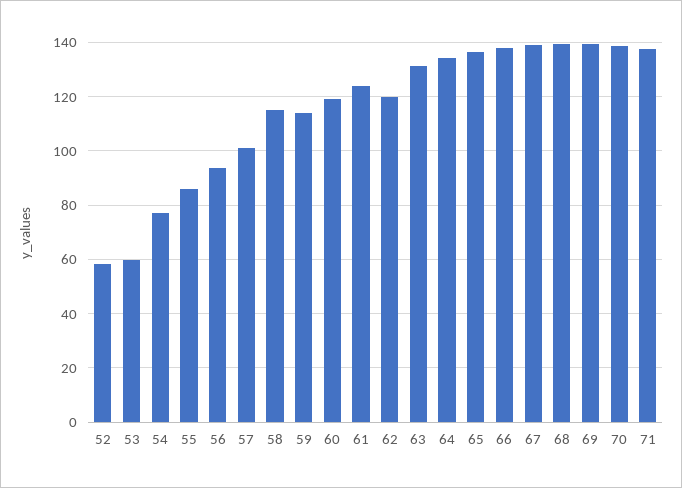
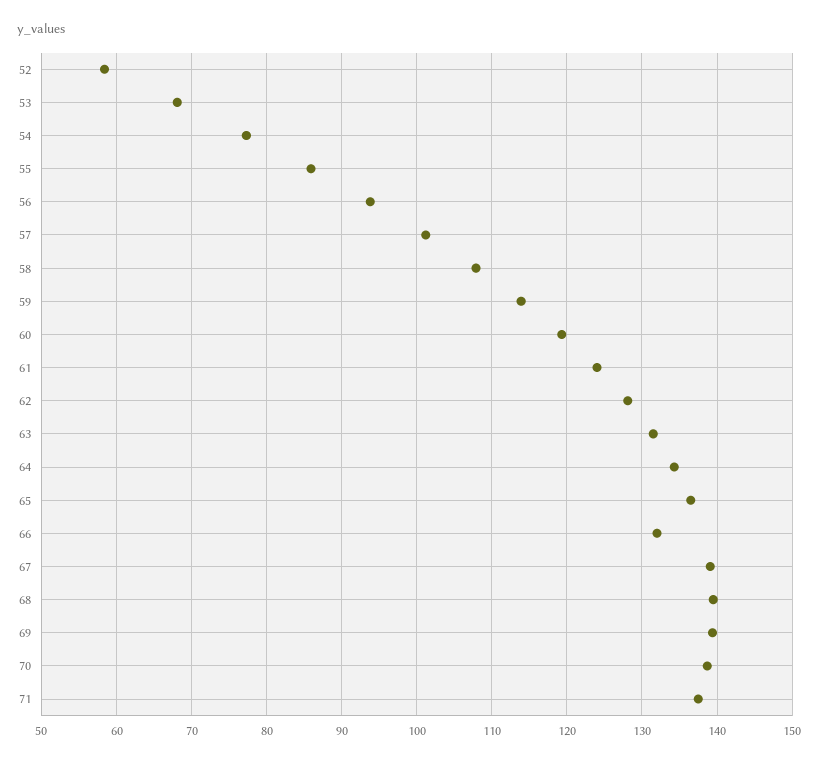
53: 60 -> 68
58: 115 -> 108
62: 120 -> 128
66: 137.5 -> 132

